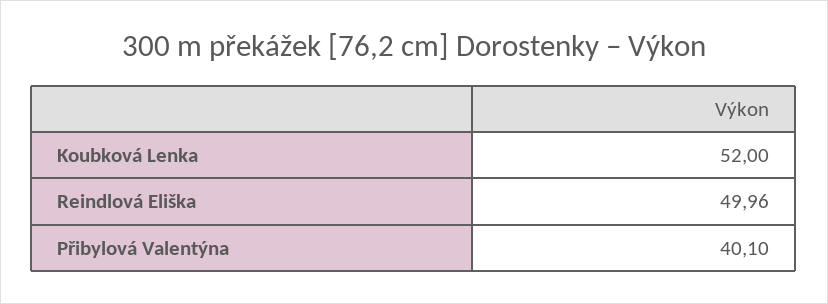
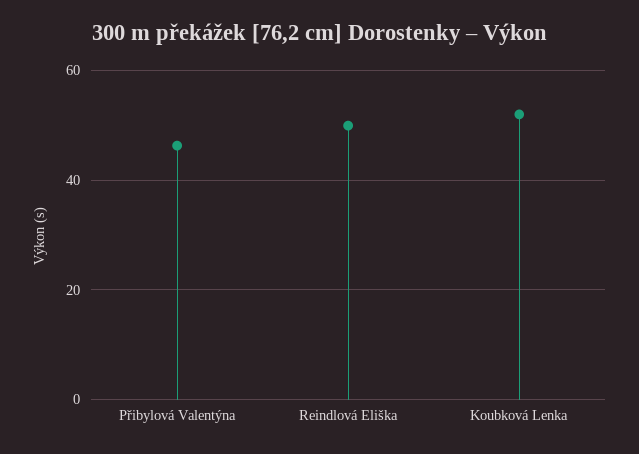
Přibylová Valentýna: 40.1 -> 46

